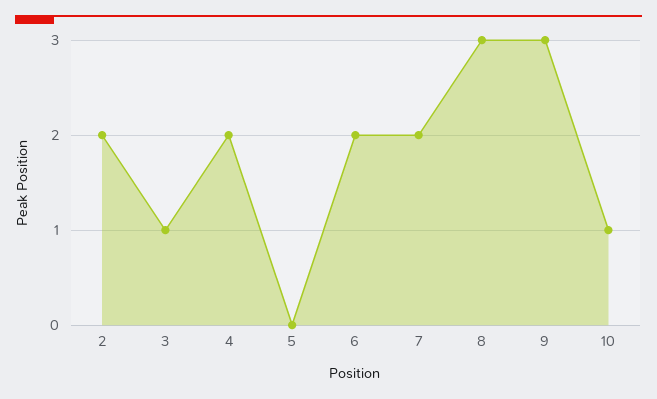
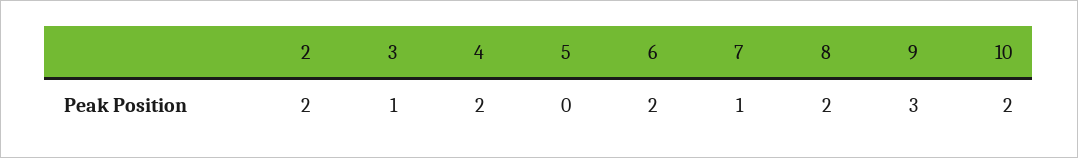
7: 2 -> 1
8: 3 -> 2
10: 1 -> 2

